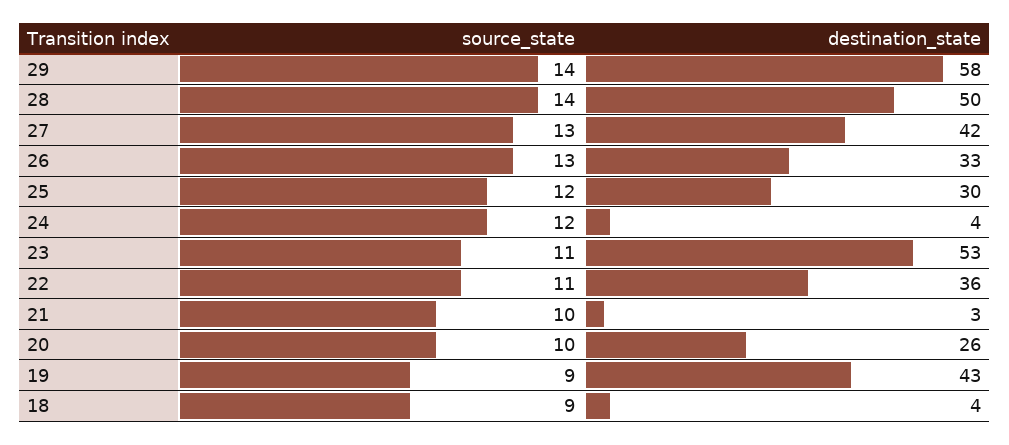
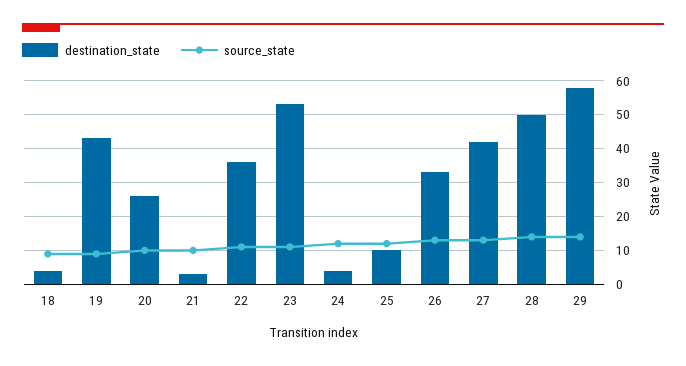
destination_state, 25: 30 -> 10

